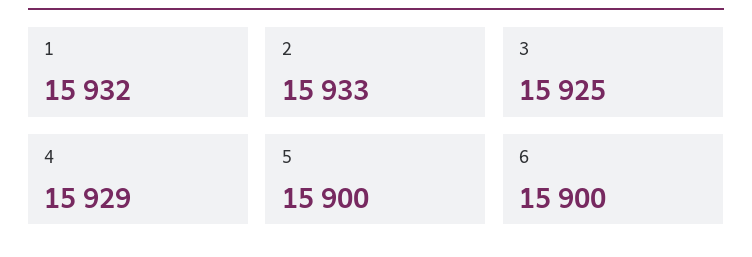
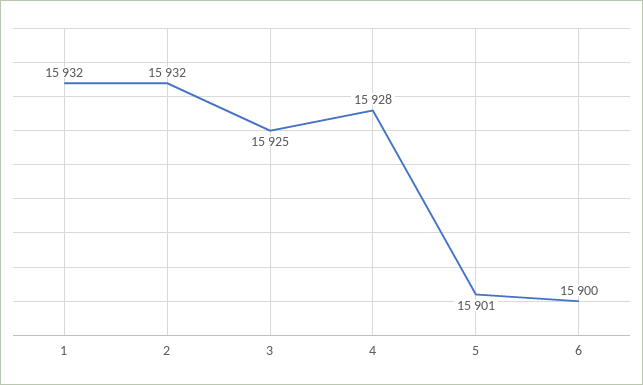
2: 15933 -> 15932
4: 15929 -> 15928
5: 15900 -> 15901

